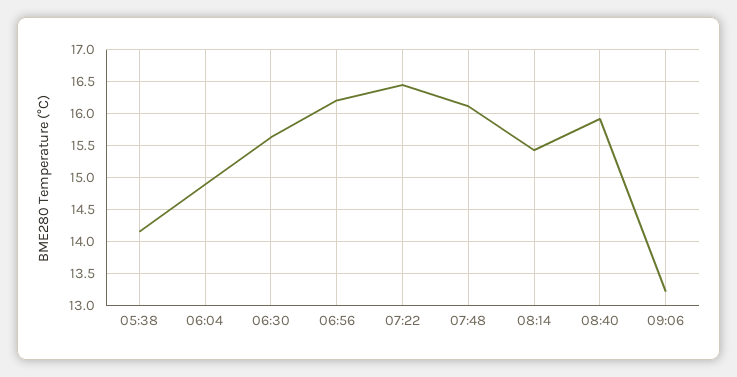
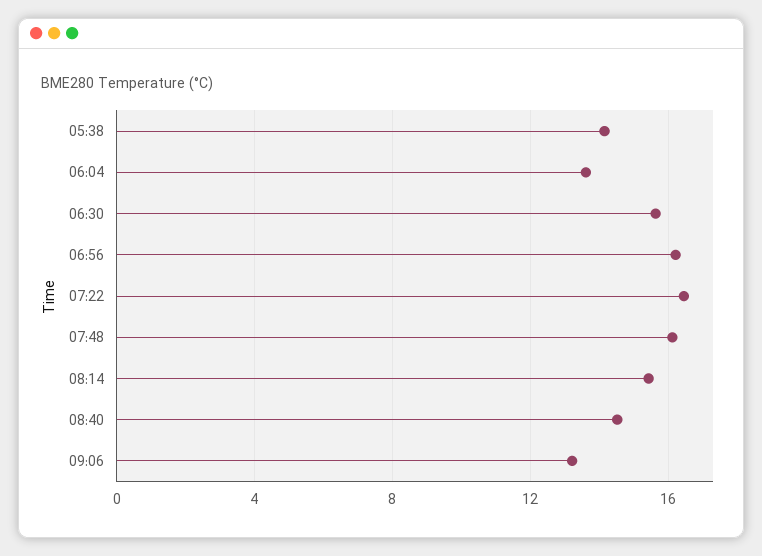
06:04: 14.9 -> 13.5
08:40: 15.9 -> 14.5

